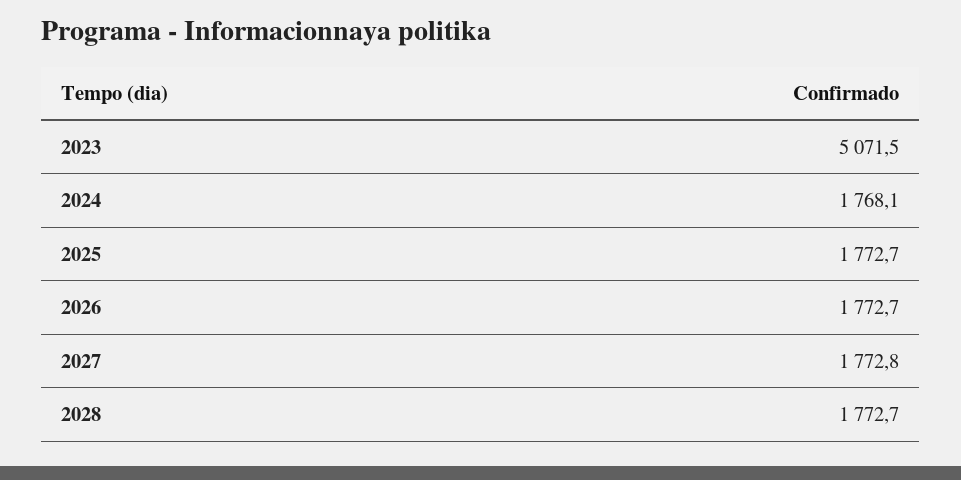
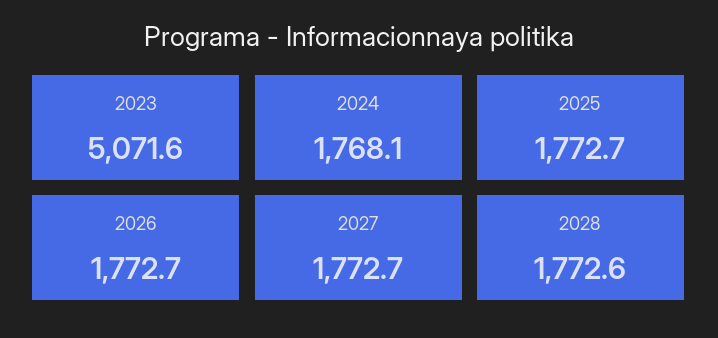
2023: 5071.5 -> 5071.6
2027: 1772.8 -> 1772.7
2028: 1772.7 -> 1772.6

